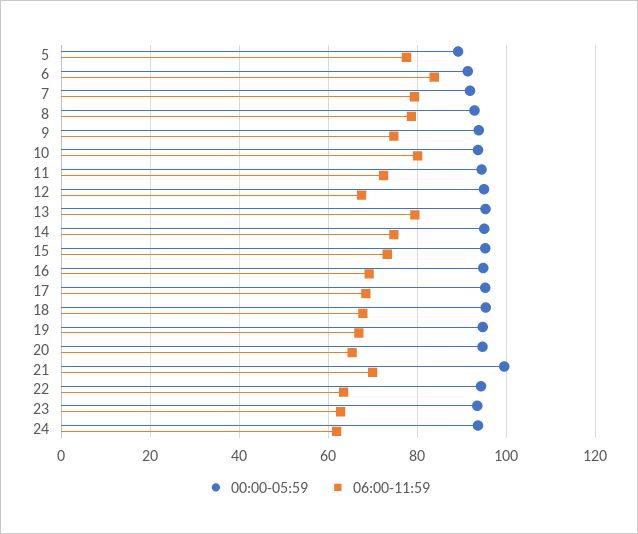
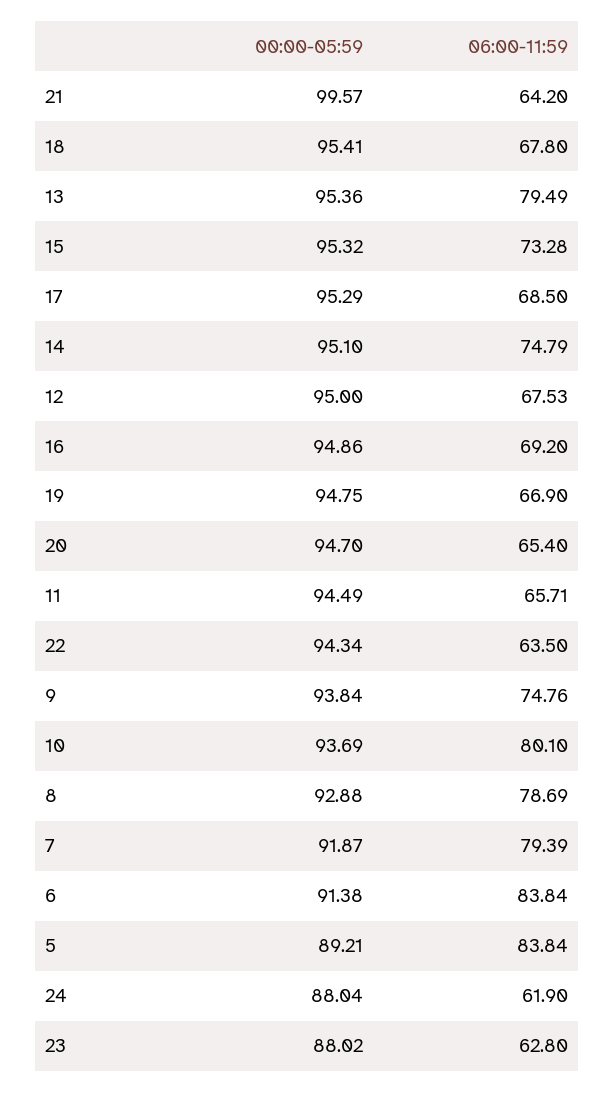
06:00-11:59, 5: 78 -> 83.84
06:00-11:59, 11: 72 -> 65.71
06:00-11:59, 21: 70 -> 64.2
00:00-05:59, 23: 94 -> 88.02
00:00-05:59, 24: 94 -> 88.04

